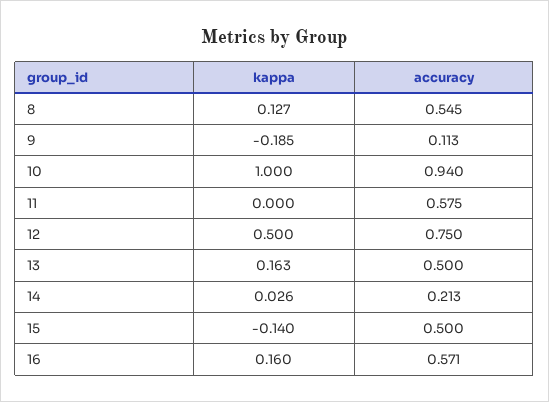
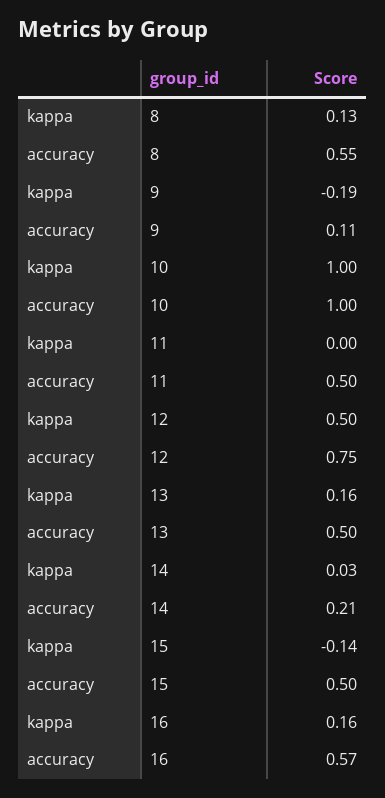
accuracy, 10: 0.94 -> 1
accuracy, 11: 0.575 -> 0.5

